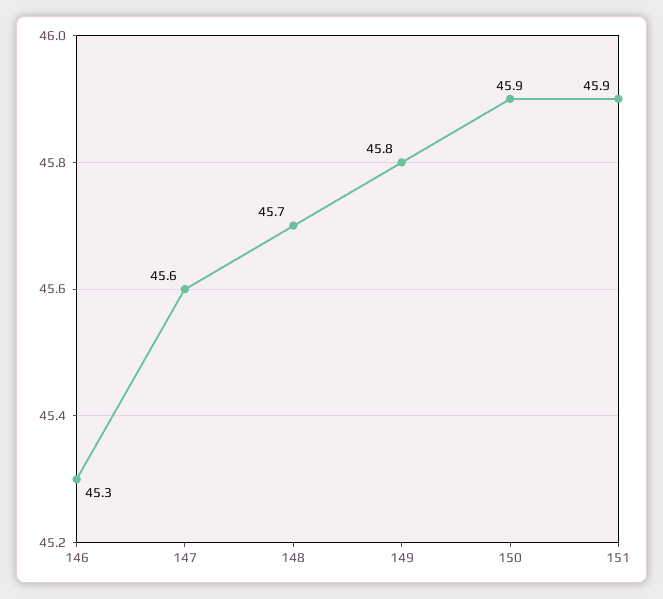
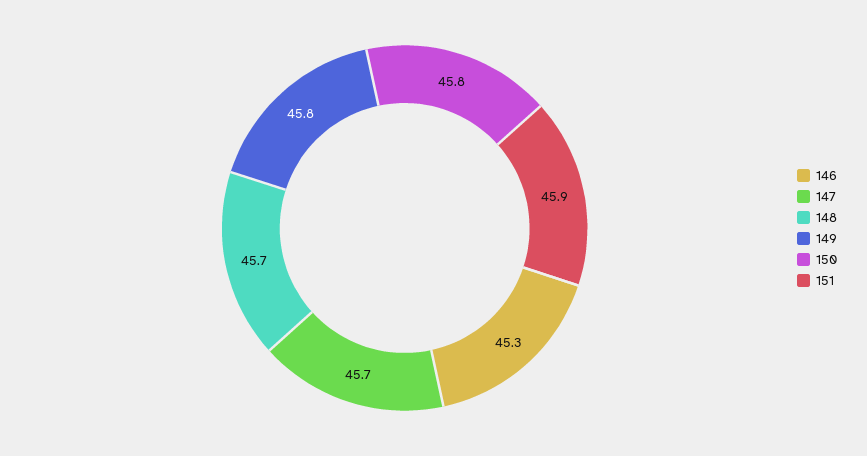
147: 45.6 -> 45.7
150: 45.9 -> 45.8

